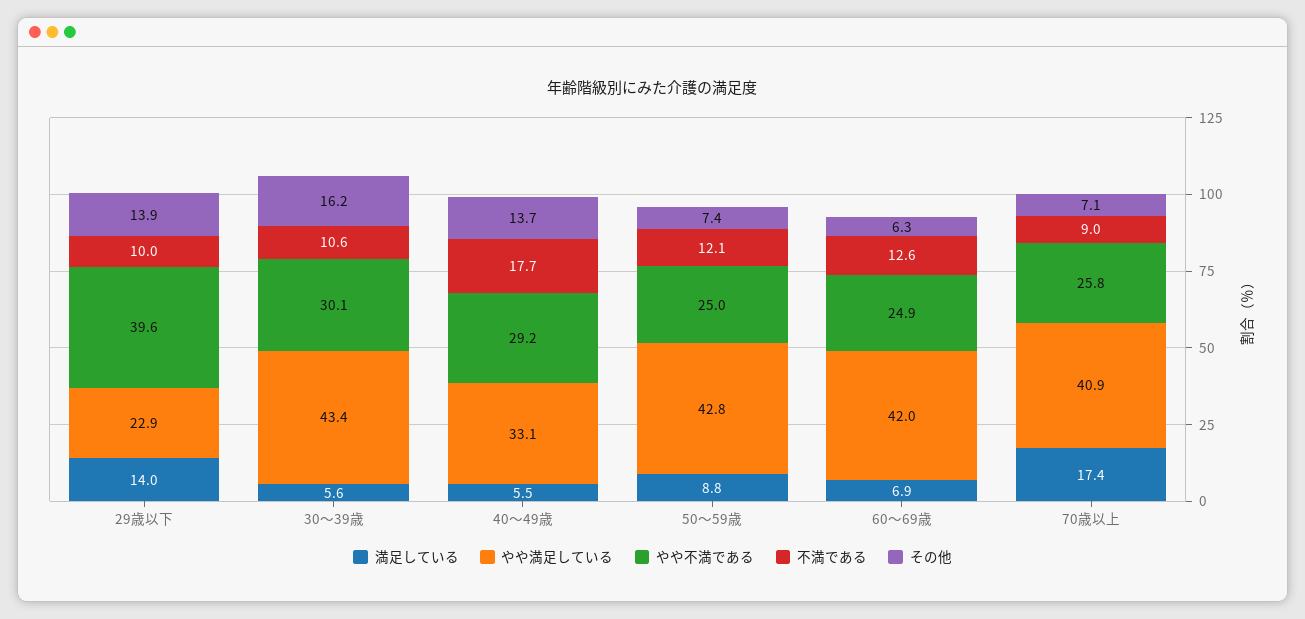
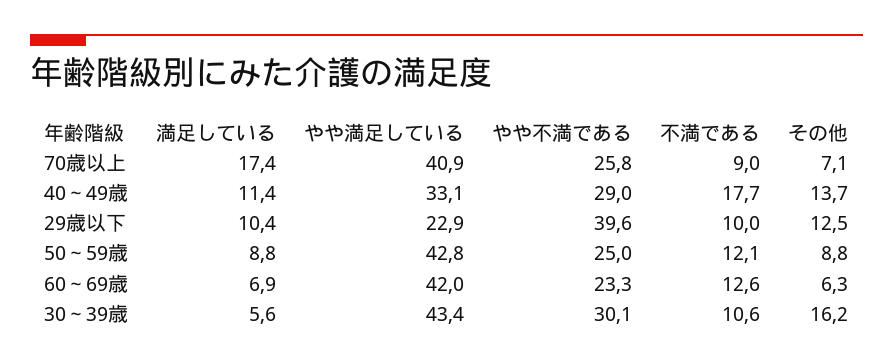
満足している, 29歳以下: 14 -> 10.4
その他, 29歳以下: 13.9 -> 12.5
満足している, 40～49歳: 5.5 -> 11.4
やや不満である, 40～49歳: 29.2 -> 29
その他, 50～59歳: 7.4 -> 8.8
やや不満である, 60～69歳: 24.9 -> 23.3

